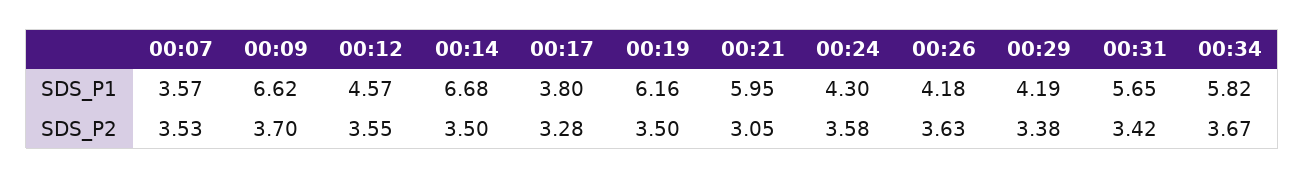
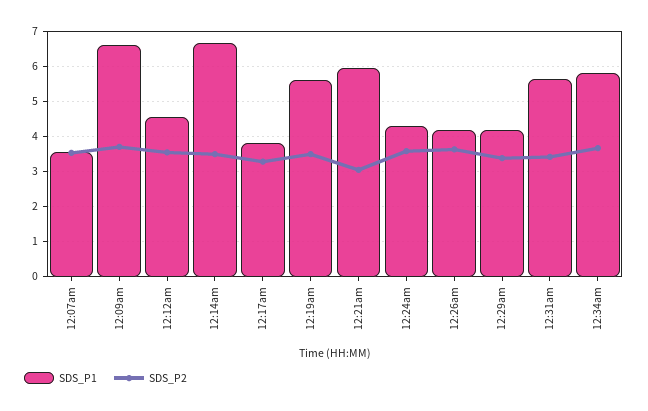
SDS_P1, 00:19: 6.16 -> 5.6

